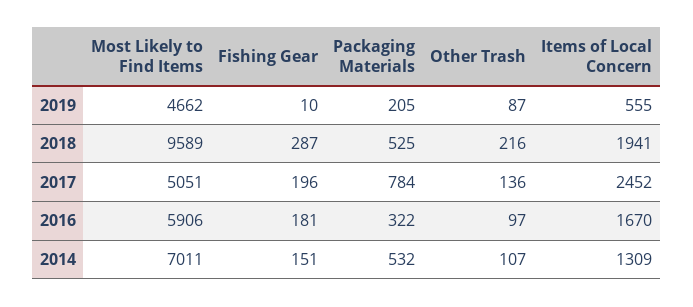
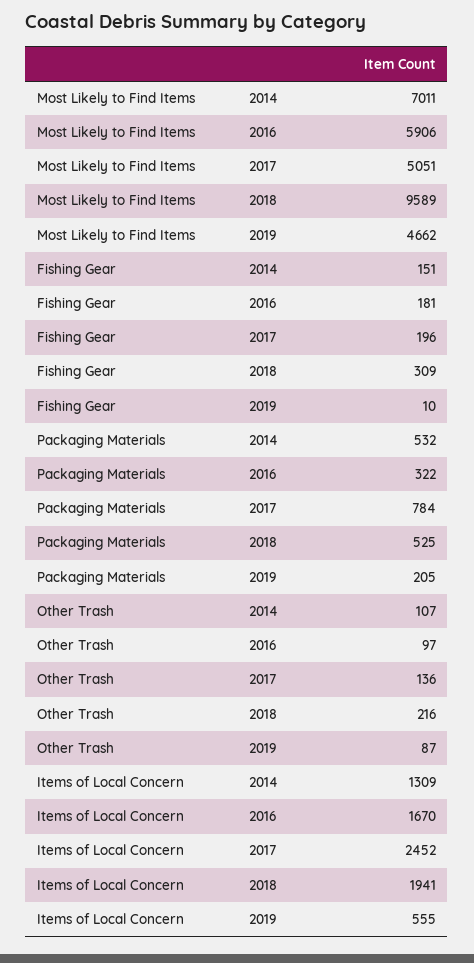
Fishing Gear, 2018: 287 -> 309

